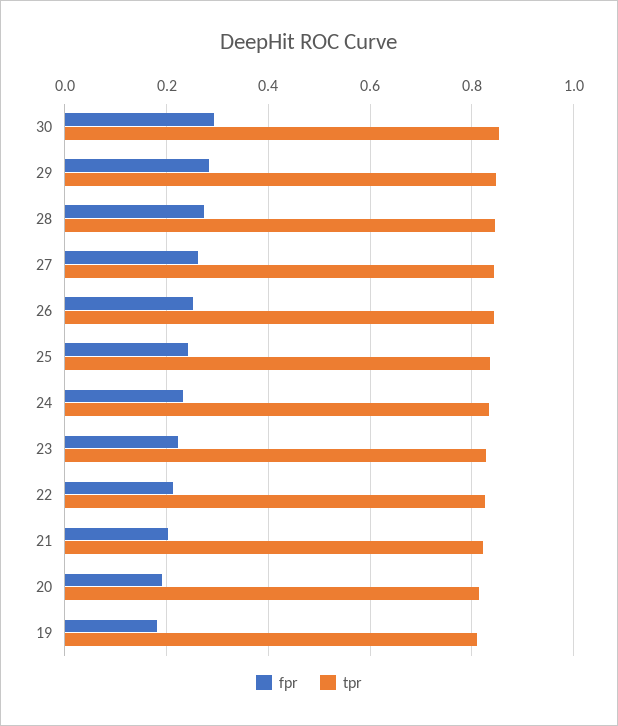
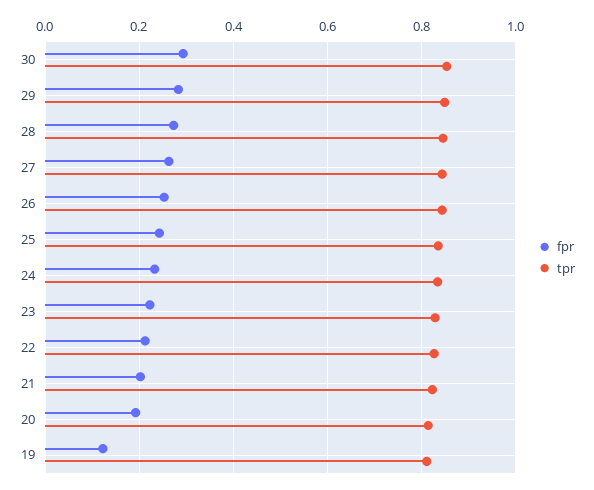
fpr, 19: 0.18 -> 0.12

